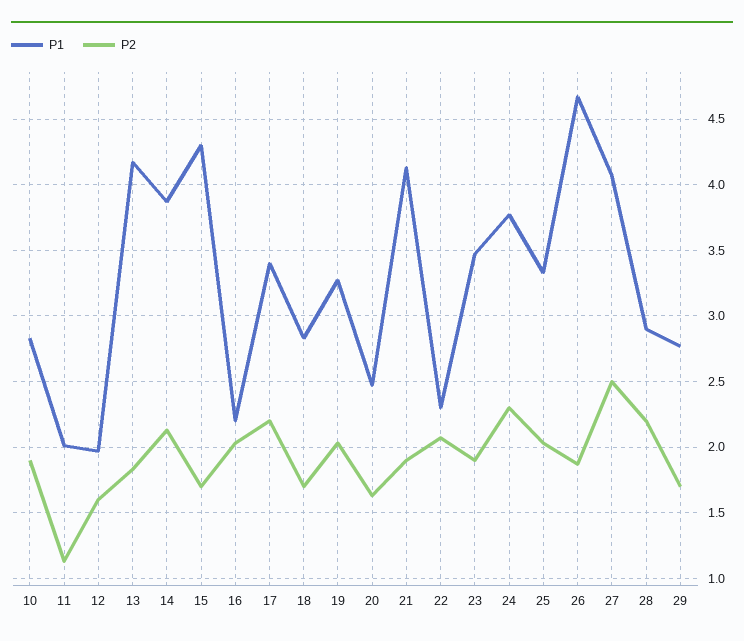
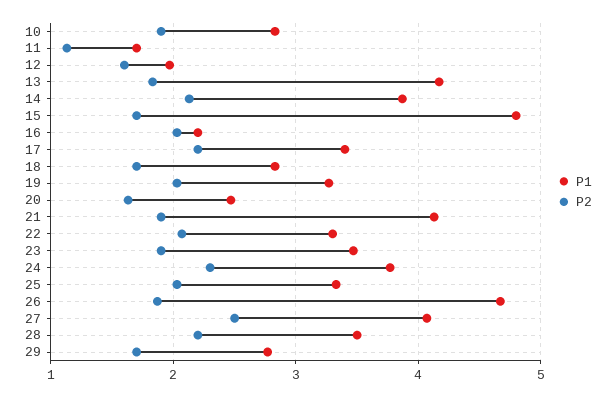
P1, 11: 2 -> 1.7
P1, 15: 4.3 -> 4.8
P1, 22: 2.3 -> 3.3
P1, 28: 2.9 -> 3.5

